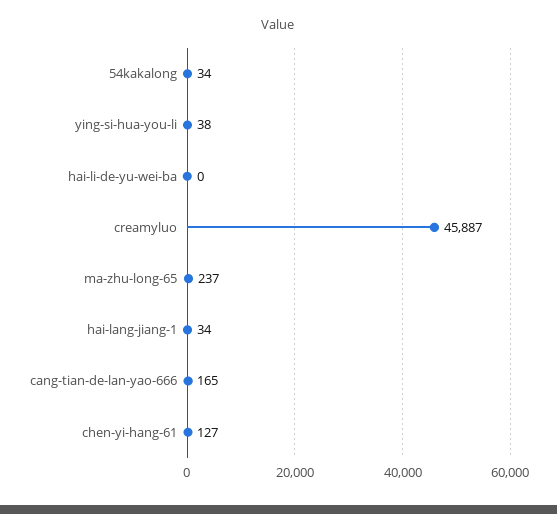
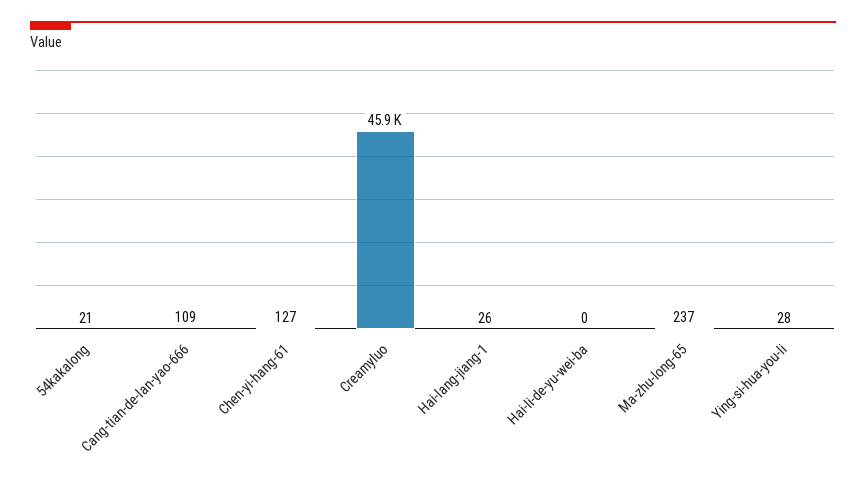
54kakalong: 34 -> 21
ying-si-hua-you-li: 38 -> 28
hai-lang-jiang-1: 34 -> 26
cang-tian-de-lan-yao-666: 165 -> 109

